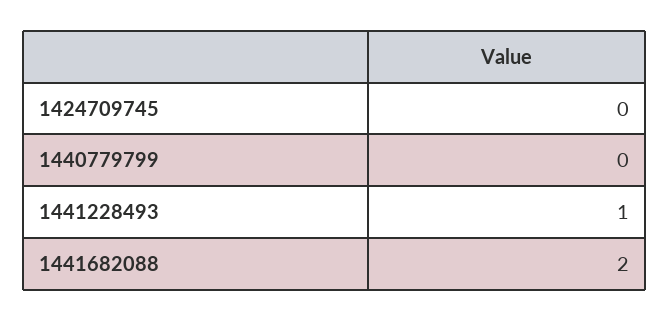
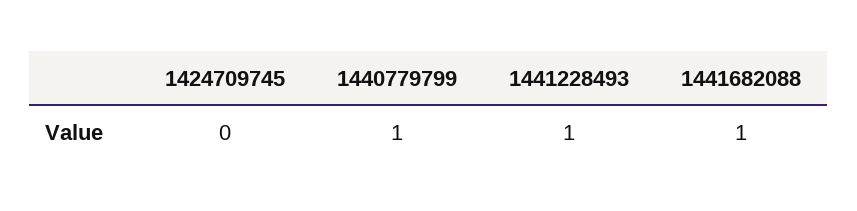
1440779799: 0 -> 1
1441682088: 2 -> 1

